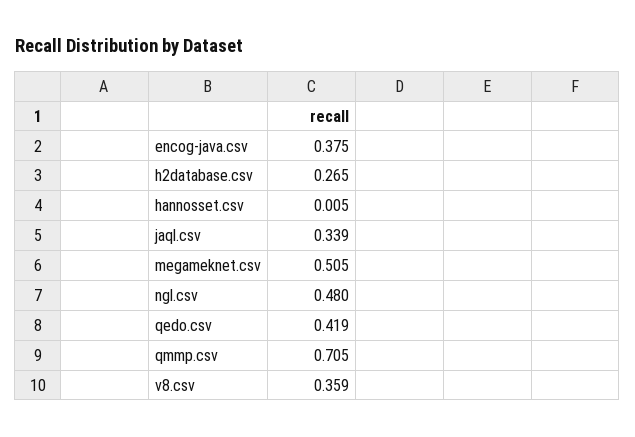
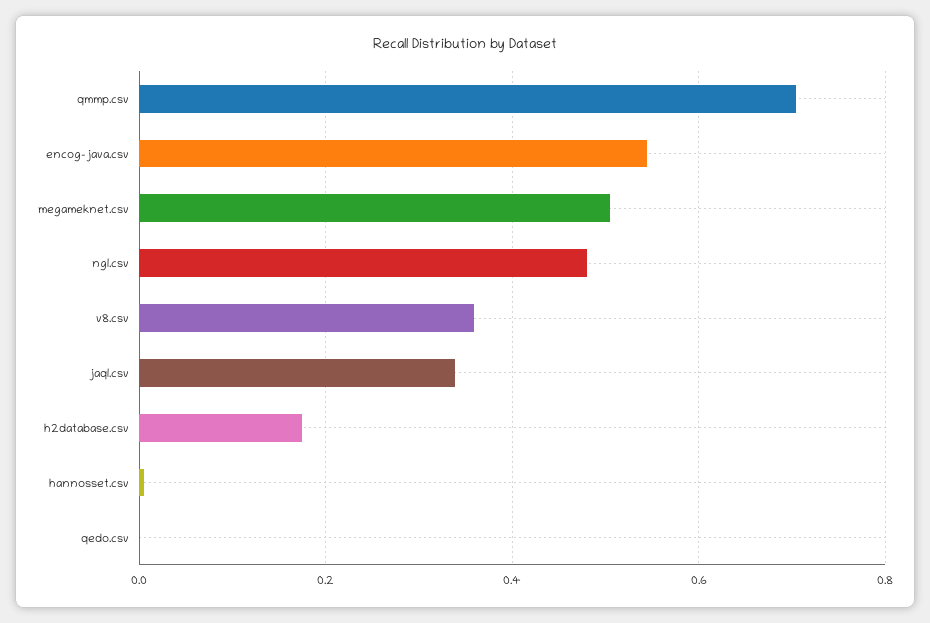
encog-java.csv: 0.375 -> 0.54
h2database.csv: 0.265 -> 0.18
qedo.csv: 0.419 -> 0

